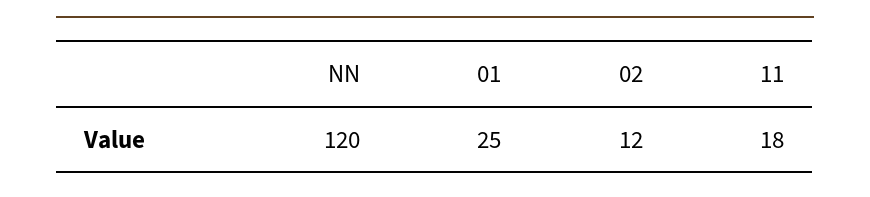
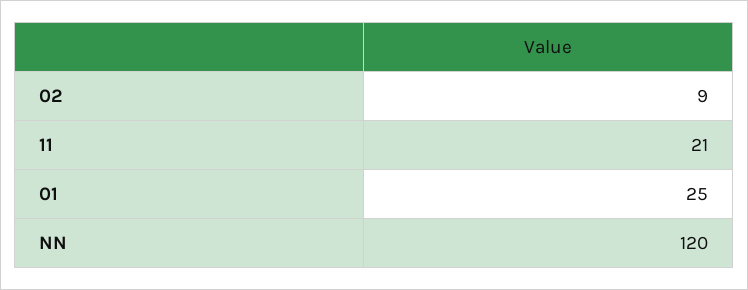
02: 12 -> 9
11: 18 -> 21

